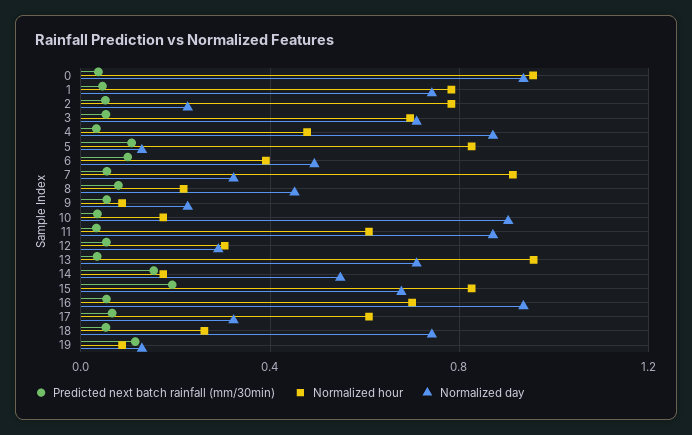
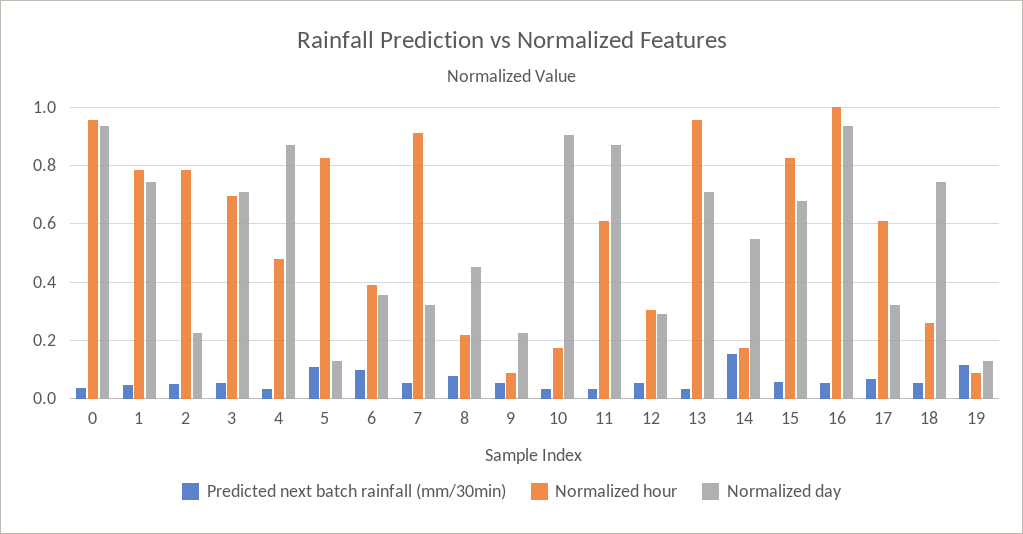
Normalized day, 6: 0.5 -> 0.35
Predicted next batch rainfall (mm/30min), 15: 0.2 -> 0.05
Normalized hour, 16: 0.7 -> 1

